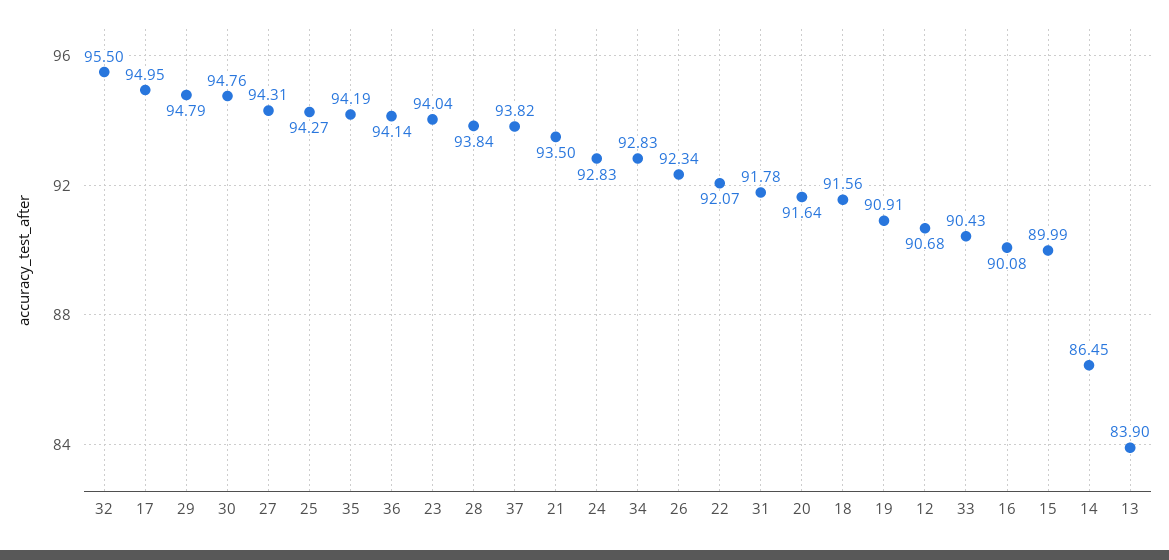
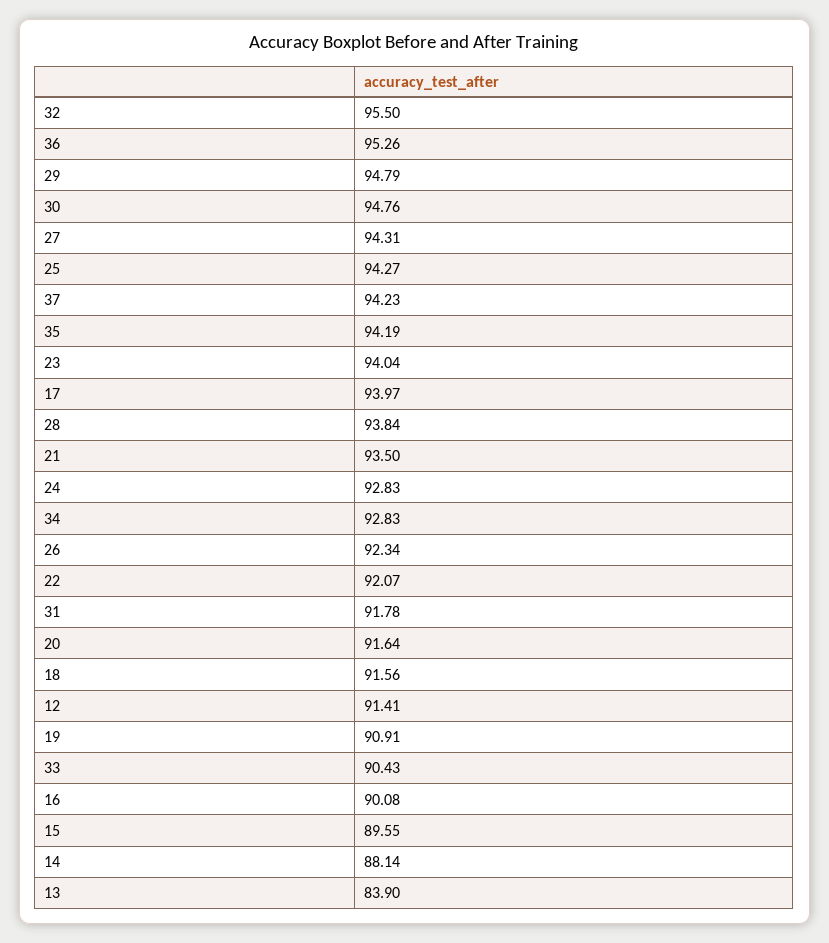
17: 94.95 -> 93.97
36: 94.14 -> 95.26
37: 93.82 -> 94.23
12: 90.68 -> 91.41
15: 89.99 -> 89.55
14: 86.45 -> 88.14

